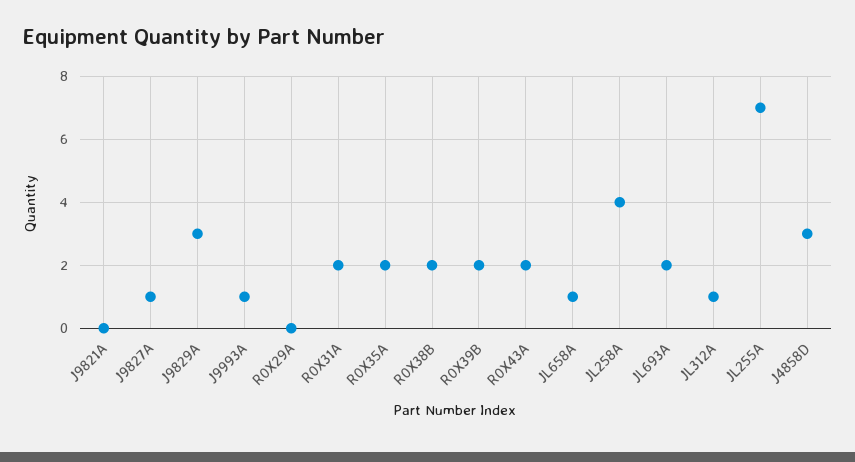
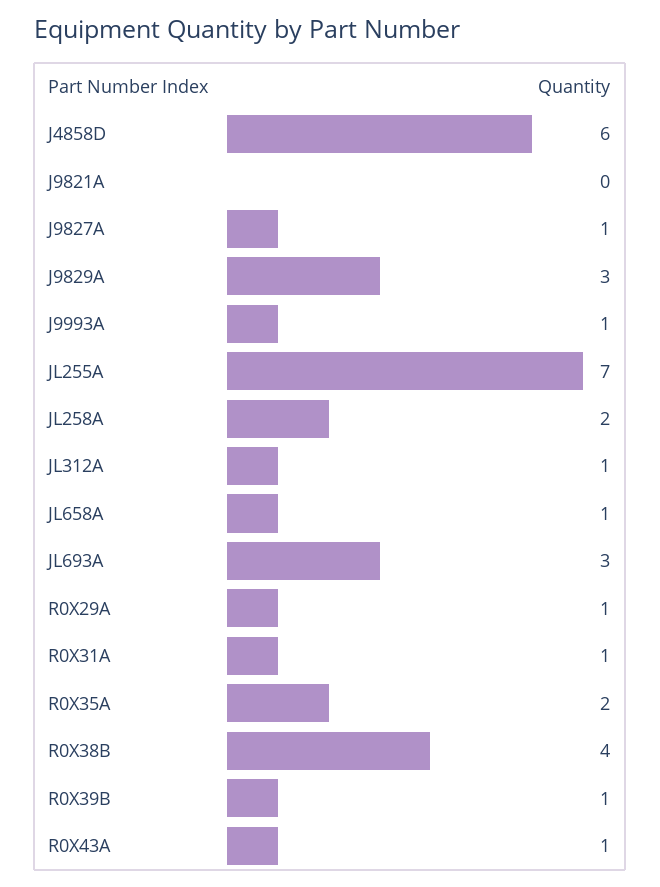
R0X29A: 0 -> 1
R0X31A: 2 -> 1
R0X38B: 2 -> 4
R0X39B: 2 -> 1
R0X43A: 2 -> 1
JL258A: 4 -> 2
JL693A: 2 -> 3
J4858D: 3 -> 6

